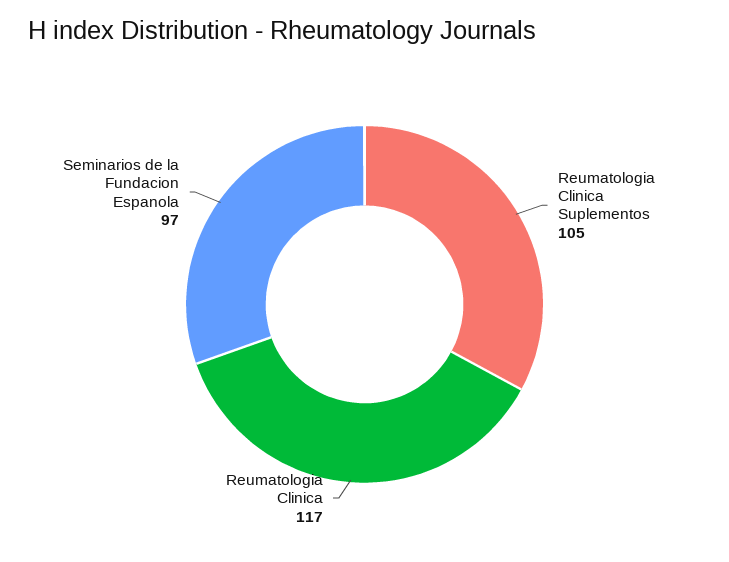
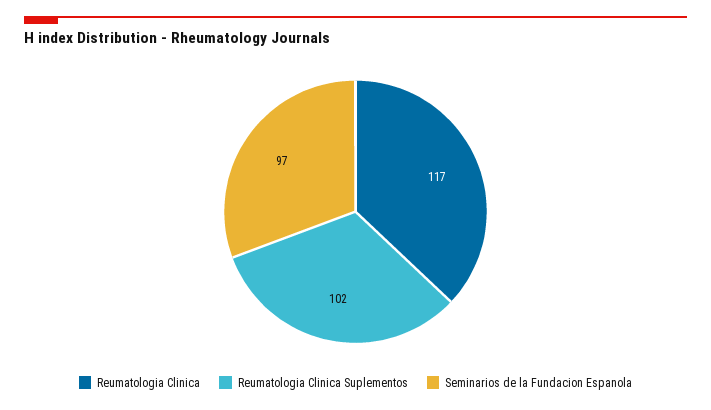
Reumatologia Clinica Suplementos: 105 -> 102

